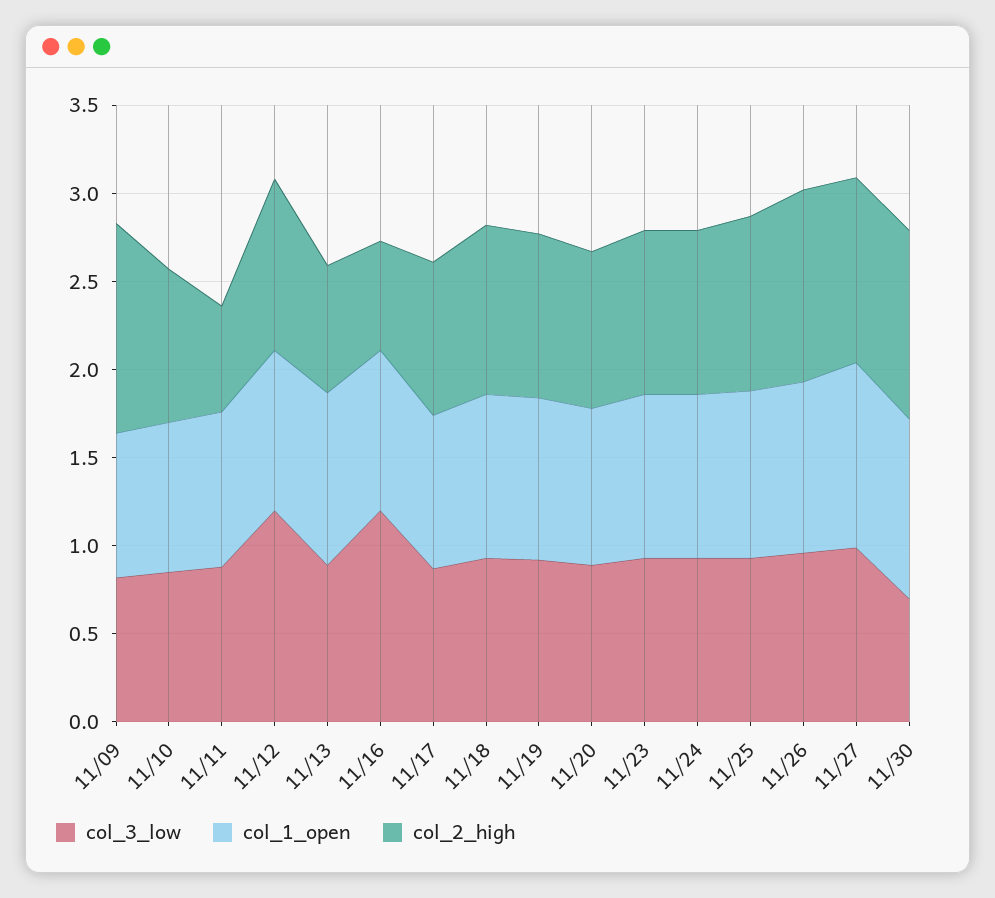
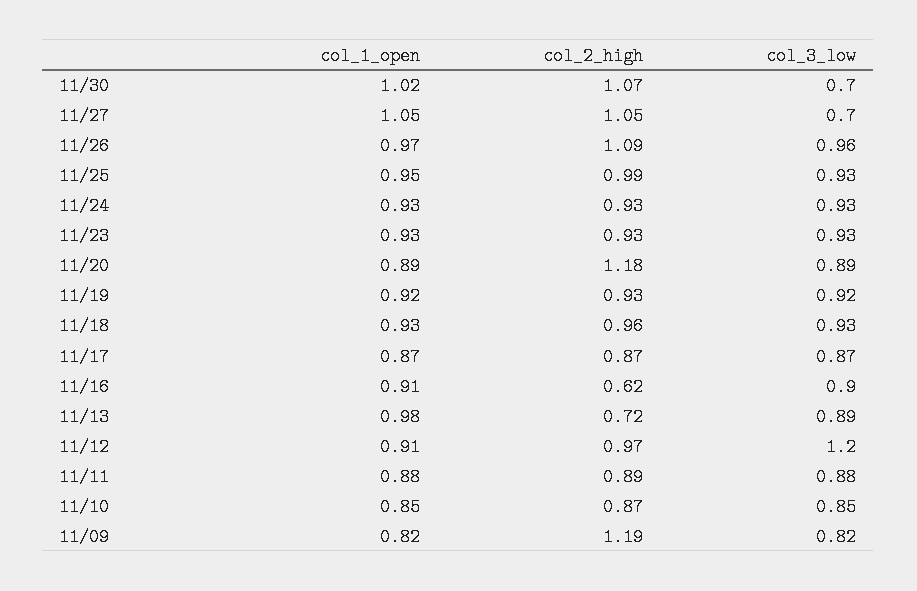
col_2_high, 11/11: 0.6 -> 0.89
col_3_low, 11/16: 1.2 -> 0.9
col_2_high, 11/20: 0.9 -> 1.18
col_3_low, 11/27: 1 -> 0.7

